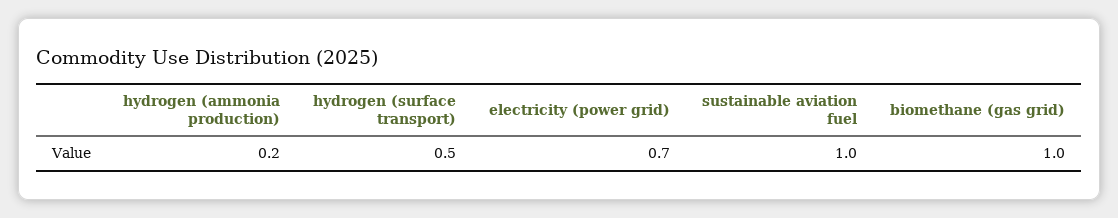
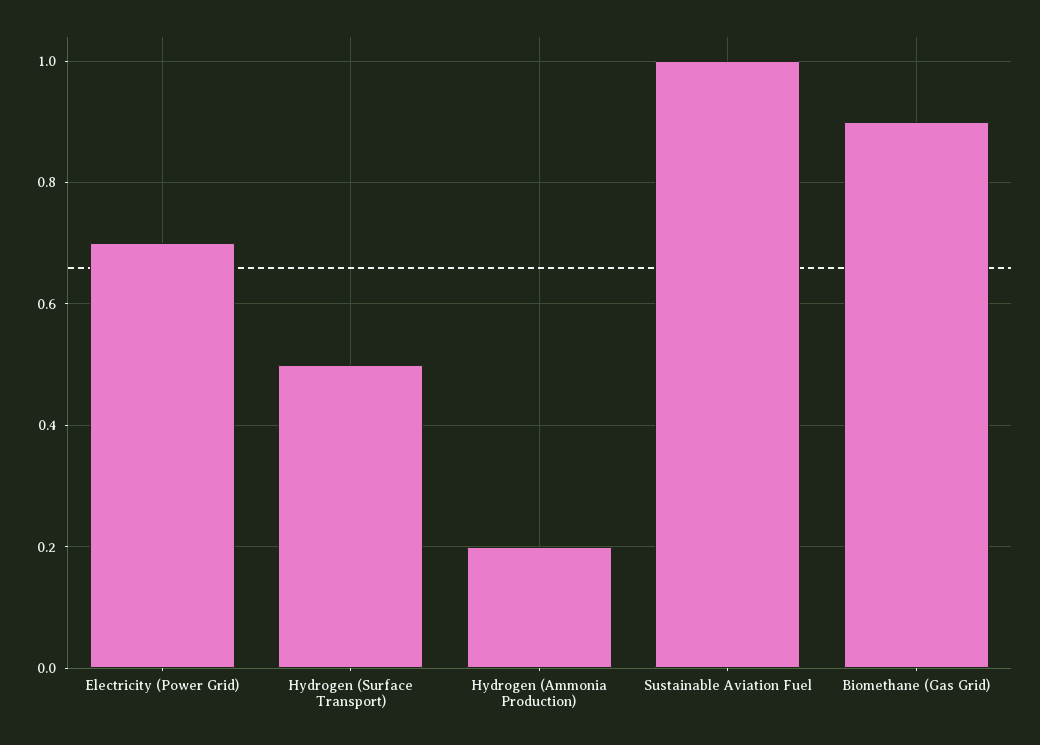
biomethane (gas grid): 1 -> 0.9

